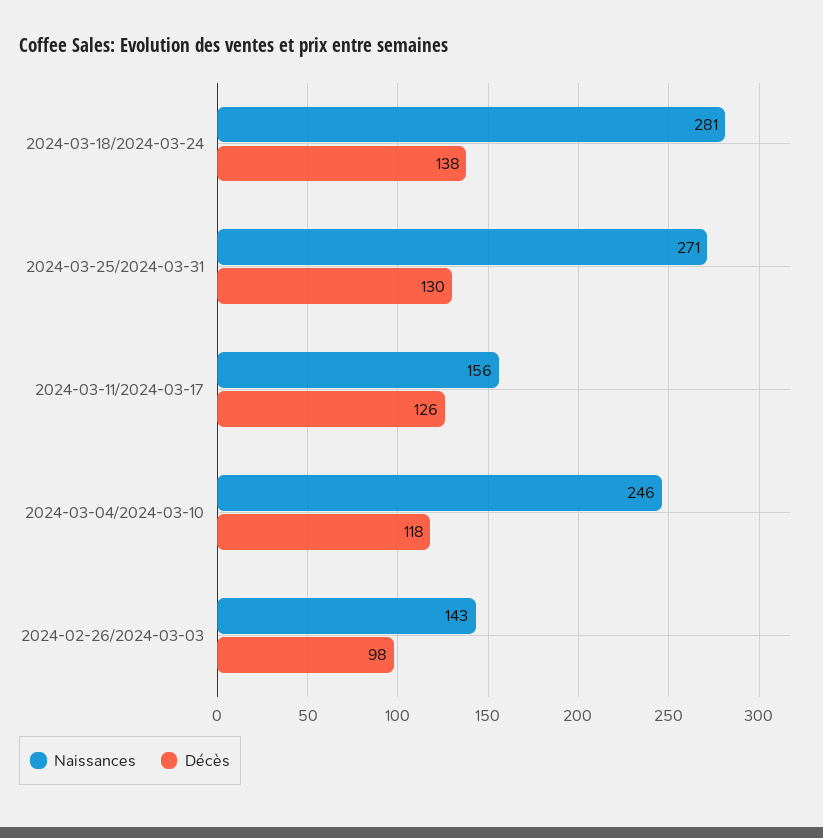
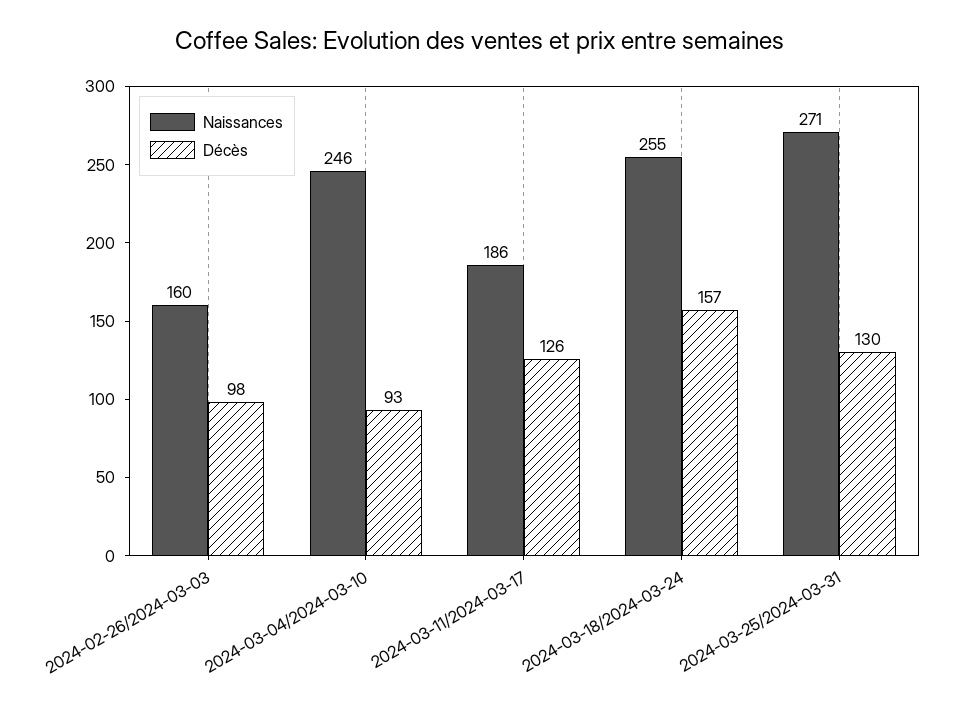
Naissances, 2024-03-18/2024-03-24: 281 -> 255
Décès, 2024-03-18/2024-03-24: 138 -> 157
Naissances, 2024-03-11/2024-03-17: 156 -> 186
Décès, 2024-03-04/2024-03-10: 118 -> 93
Naissances, 2024-02-26/2024-03-03: 143 -> 160

